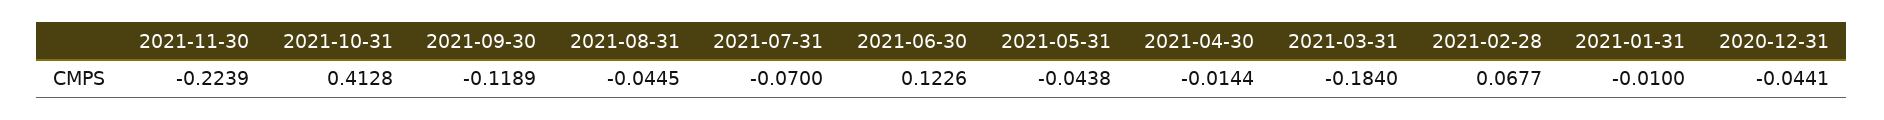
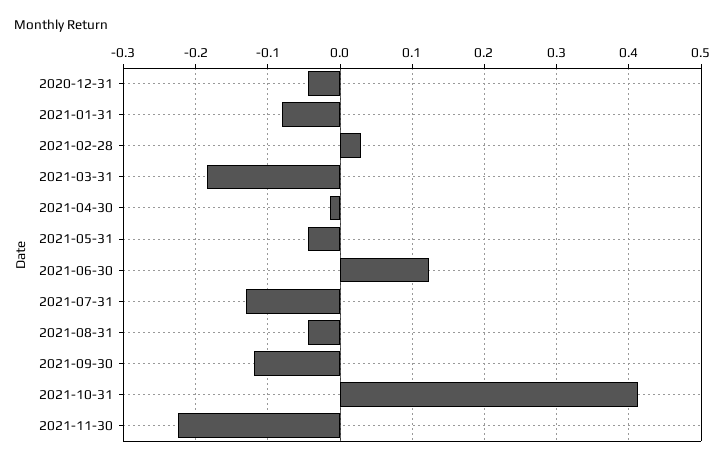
2021-07-31: -0.07 -> -0.13
2021-02-28: 0.0677 -> 0.03
2021-01-31: -0.01 -> -0.08

